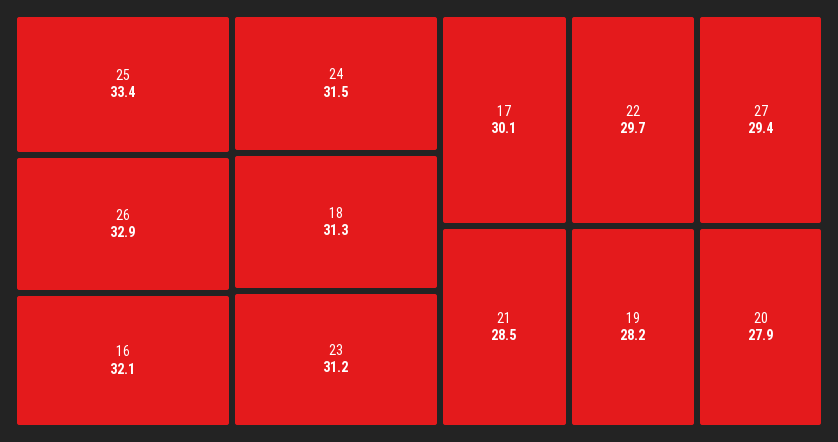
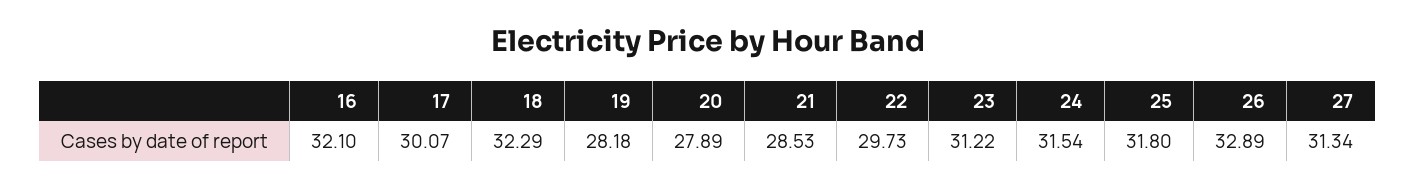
25: 33.4 -> 31.8
18: 31.3 -> 32.29
27: 29.4 -> 31.34

